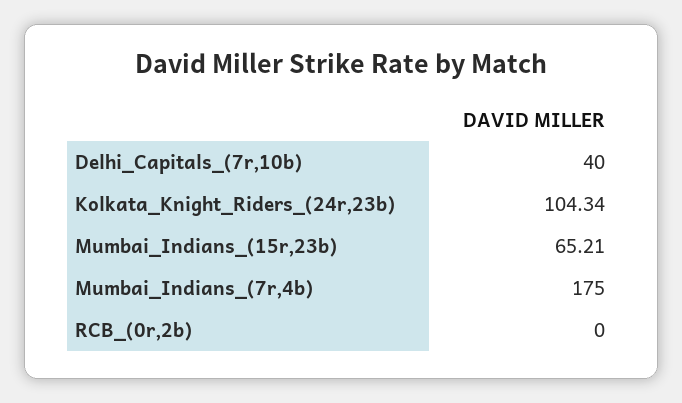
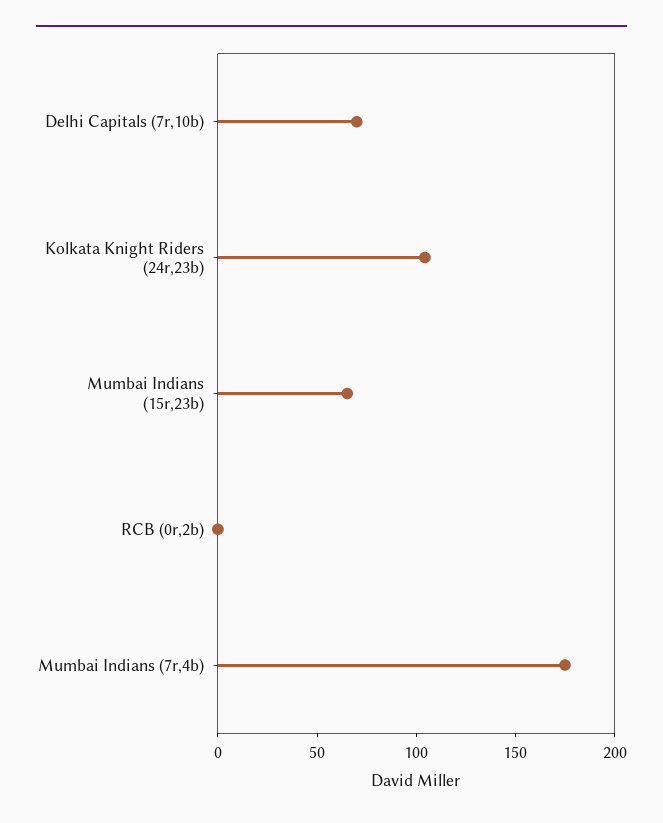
Delhi_Capitals_(7r,10b): 40 -> 70

